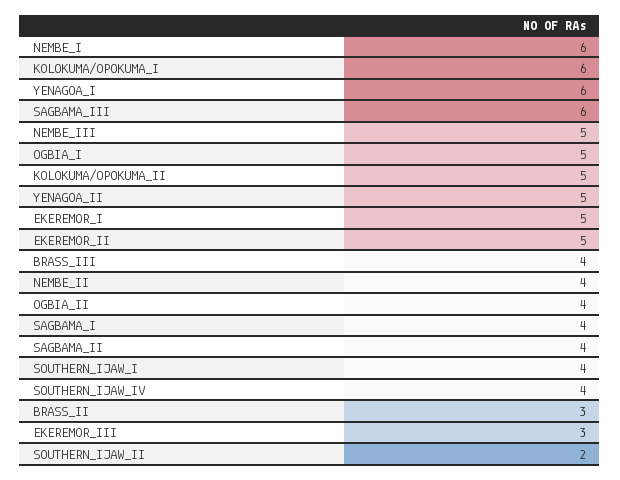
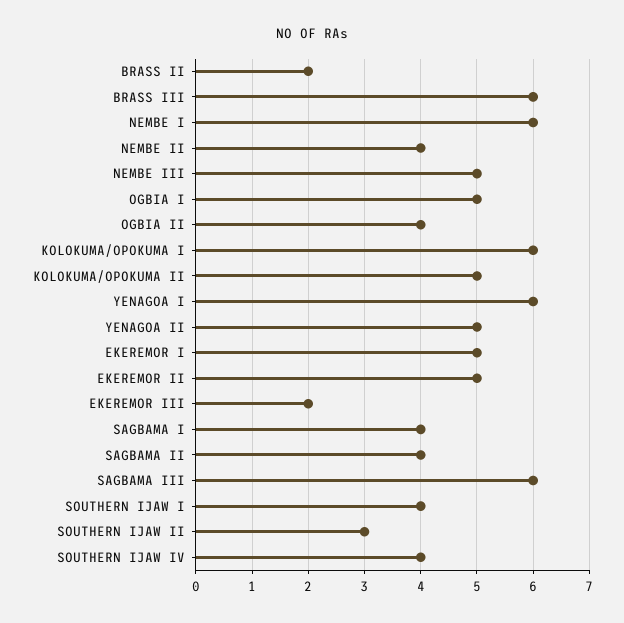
BRASS_III: 4 -> 6
BRASS_II: 3 -> 2
EKEREMOR_III: 3 -> 2
SOUTHERN_IJAW_II: 2 -> 3

